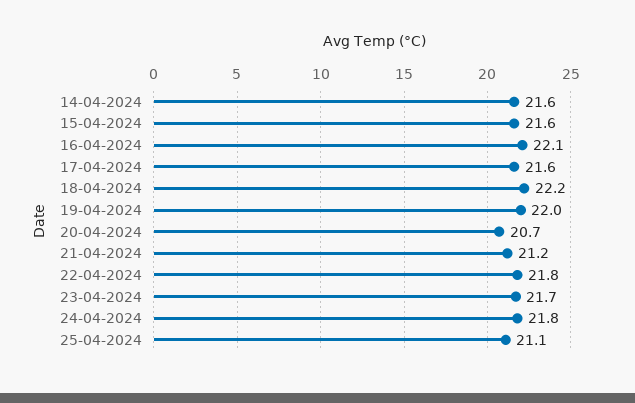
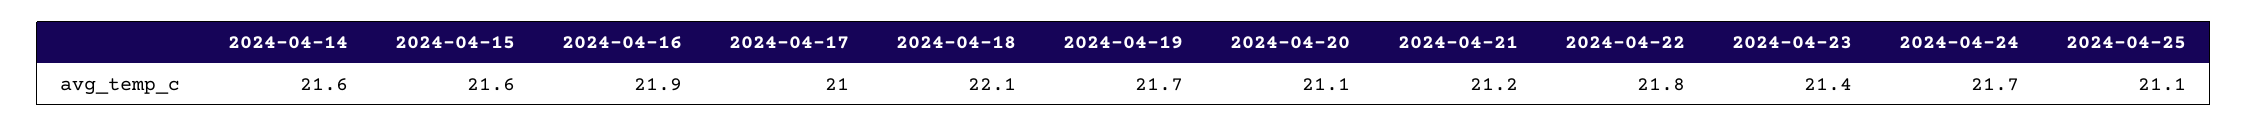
16-04-2024: 22.1 -> 21.9
17-04-2024: 21.6 -> 21
18-04-2024: 22.2 -> 22.1
19-04-2024: 22 -> 21.7
20-04-2024: 20.7 -> 21.1
23-04-2024: 21.7 -> 21.4
24-04-2024: 21.8 -> 21.7

